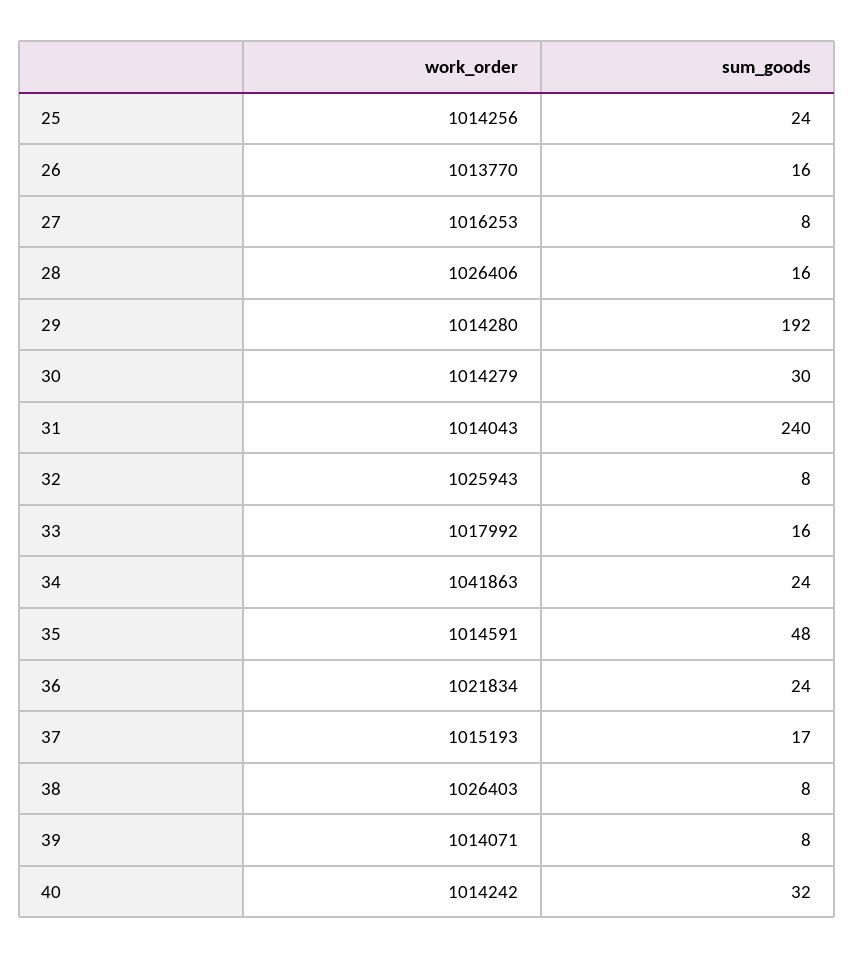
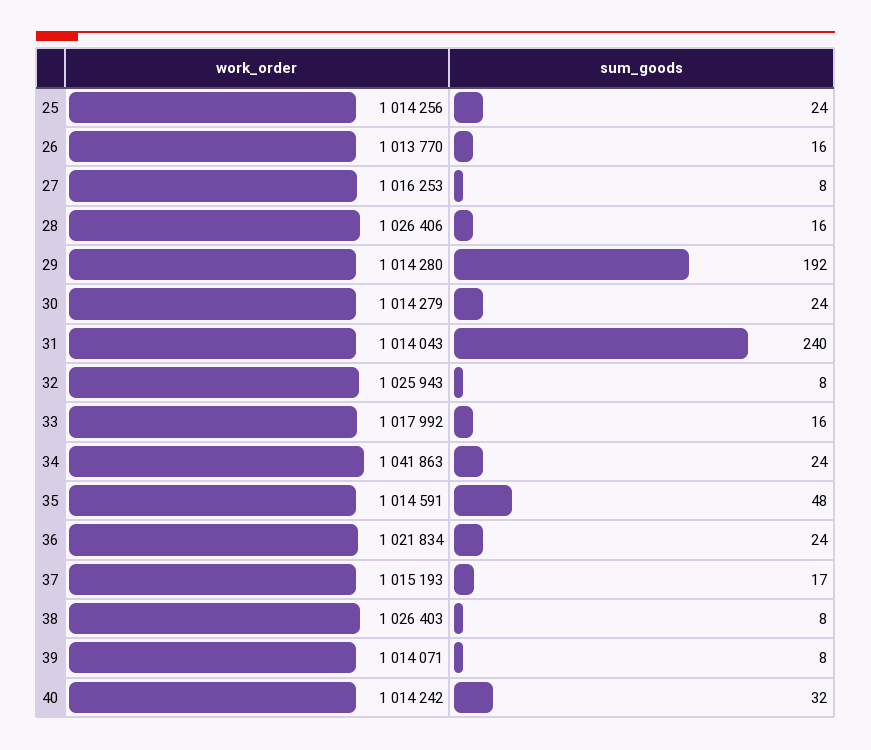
sum_goods, 30: 30 -> 24

